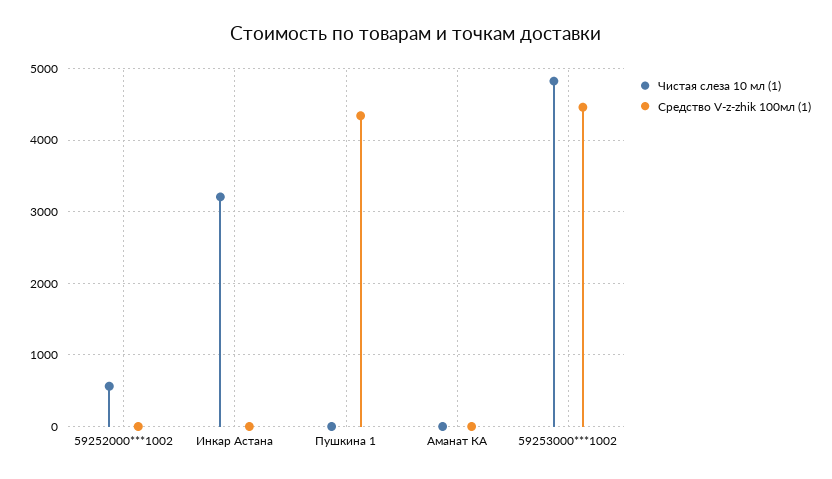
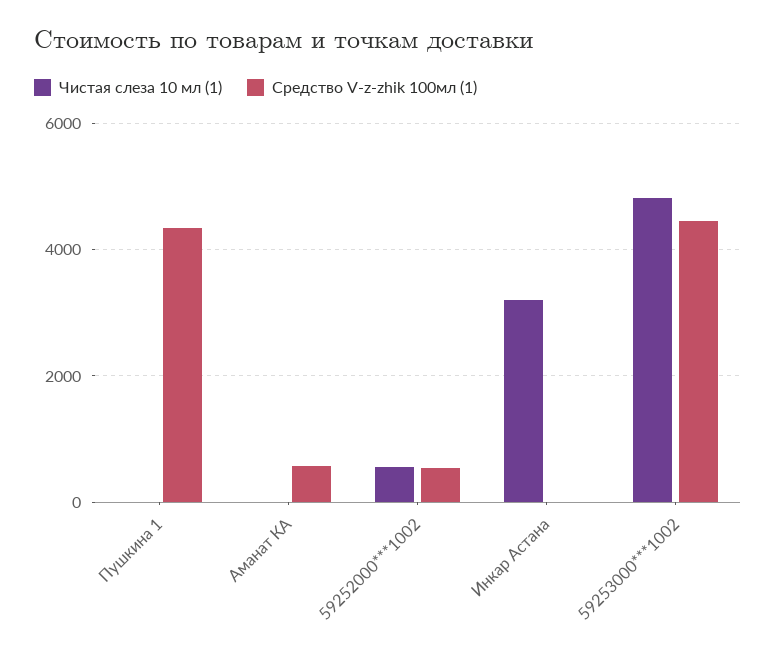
Средство V-z-zhik 100мл (1), 59252000***1002: 0 -> 600
Средство V-z-zhik 100мл (1), Аманат КА: 0 -> 600

